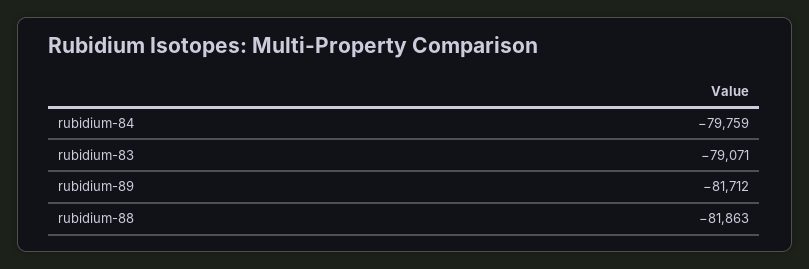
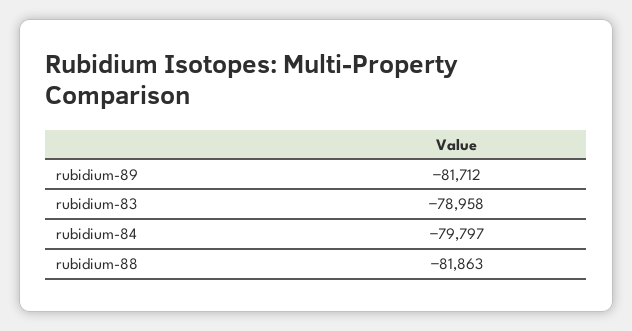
rubidium-84: -79759 -> -79797
rubidium-83: -79071 -> -78958

